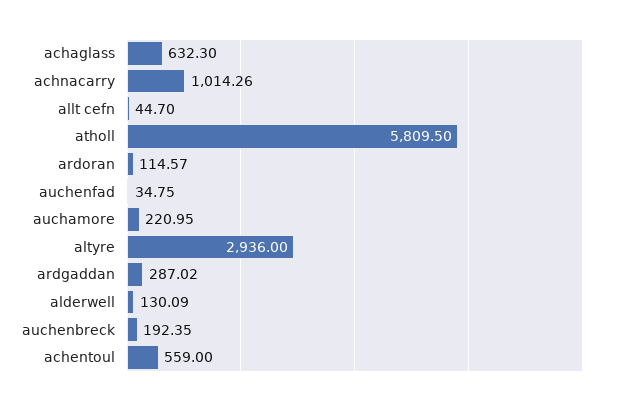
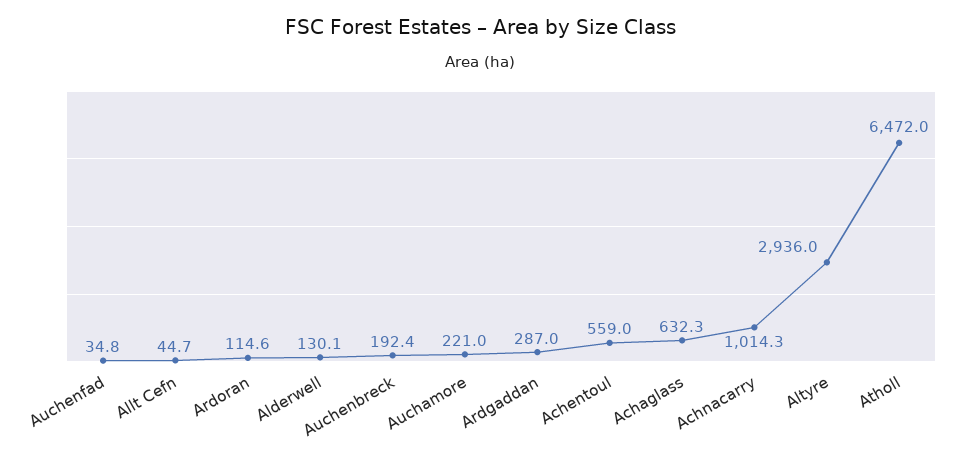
atholl: 5809.5 -> 6472

